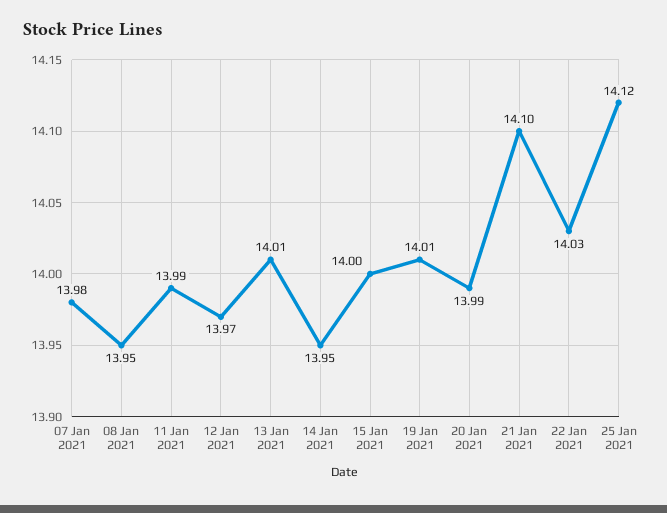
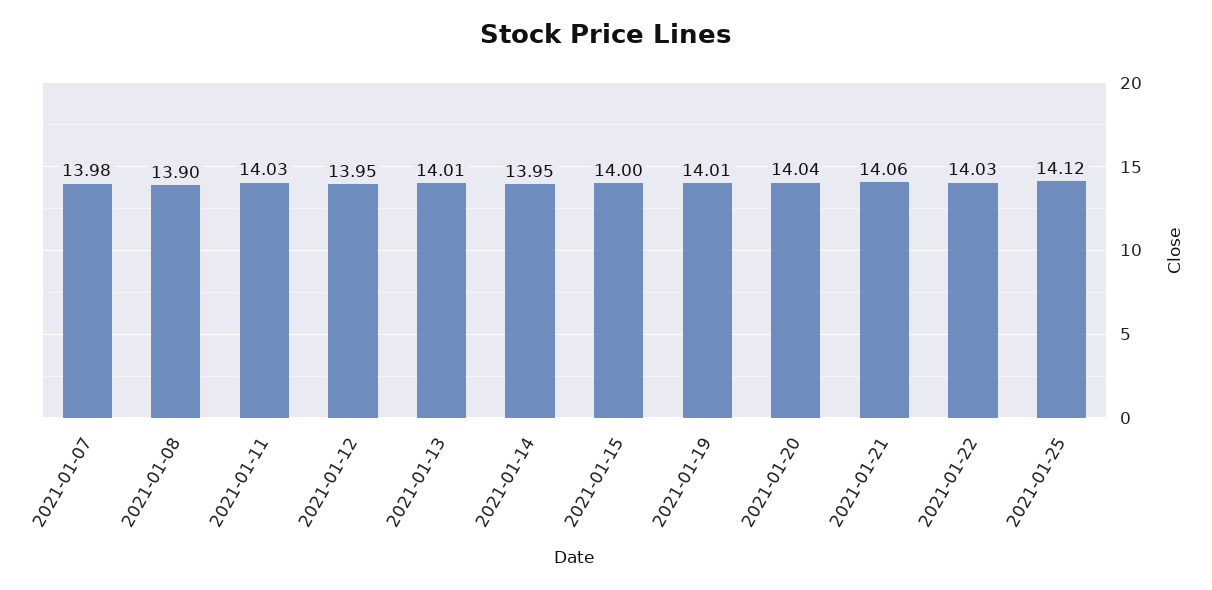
08 Jan 2021: 13.95 -> 13.9
11 Jan 2021: 13.99 -> 14.03
12 Jan 2021: 13.97 -> 13.95
20 Jan 2021: 13.99 -> 14.04
21 Jan 2021: 14.1 -> 14.06

